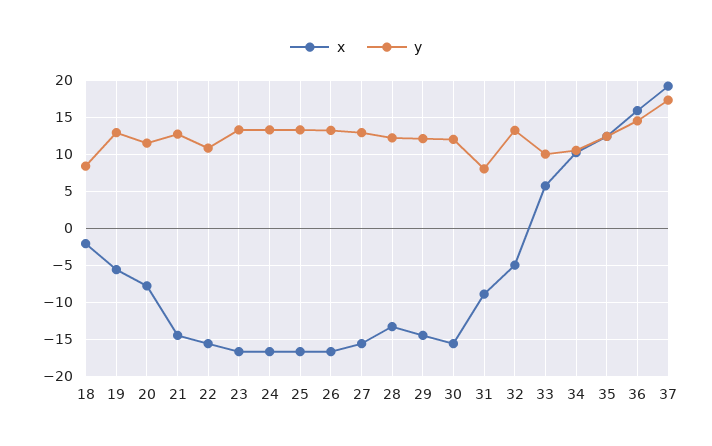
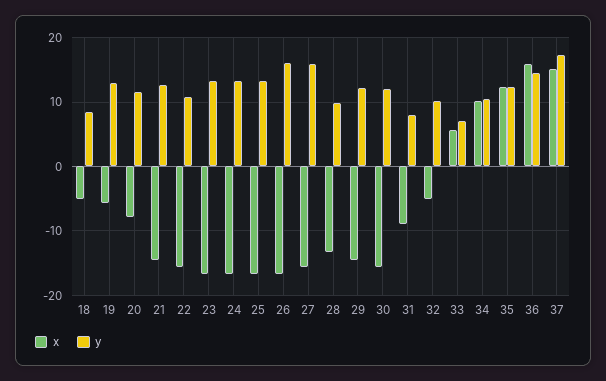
x, 18: -2 -> -5
y, 26: 13 -> 16
y, 27: 13 -> 16
y, 28: 12 -> 10
y, 32: 13 -> 10
y, 33: 10 -> 7
x, 37: 19 -> 15

